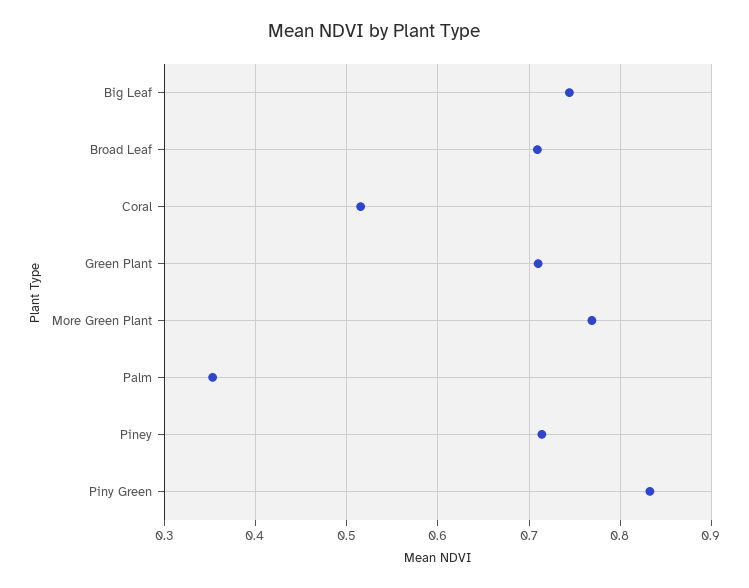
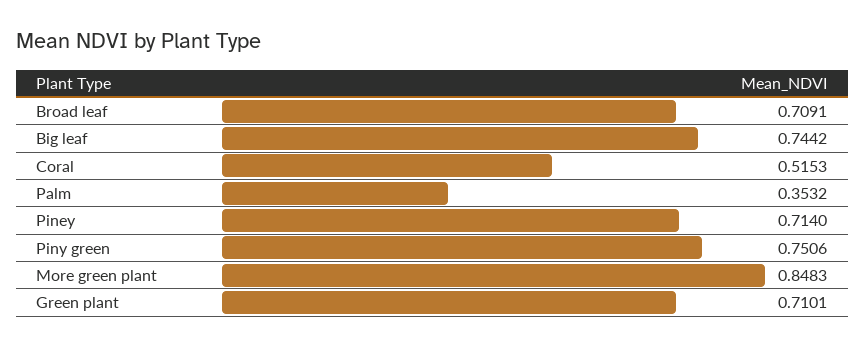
More Green Plant: 0.77 -> 0.8483
Piny Green: 0.83 -> 0.7506

